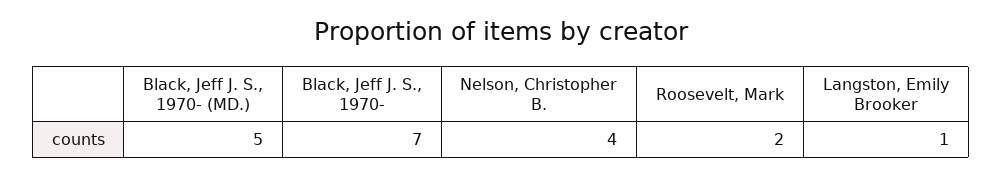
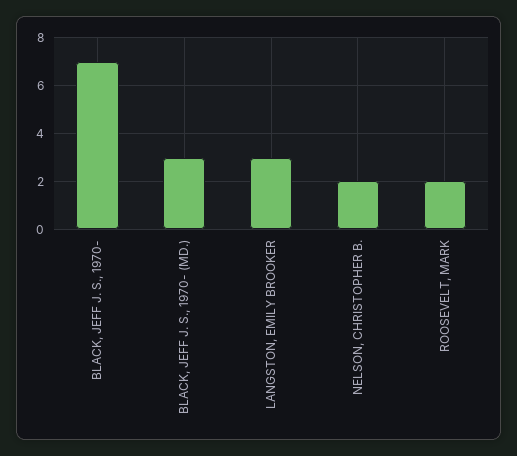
Black, Jeff J. S., 1970- (MD.): 5 -> 3
Nelson, Christopher B.: 4 -> 2
Langston, Emily Brooker: 1 -> 3

